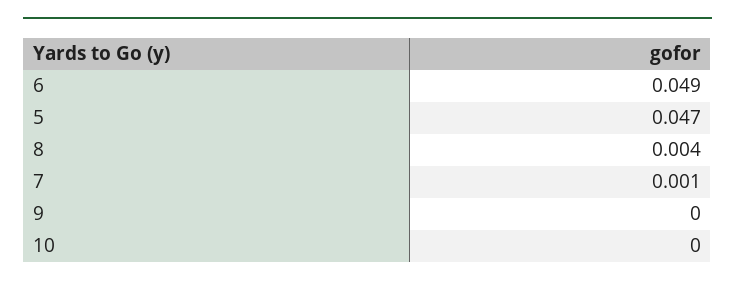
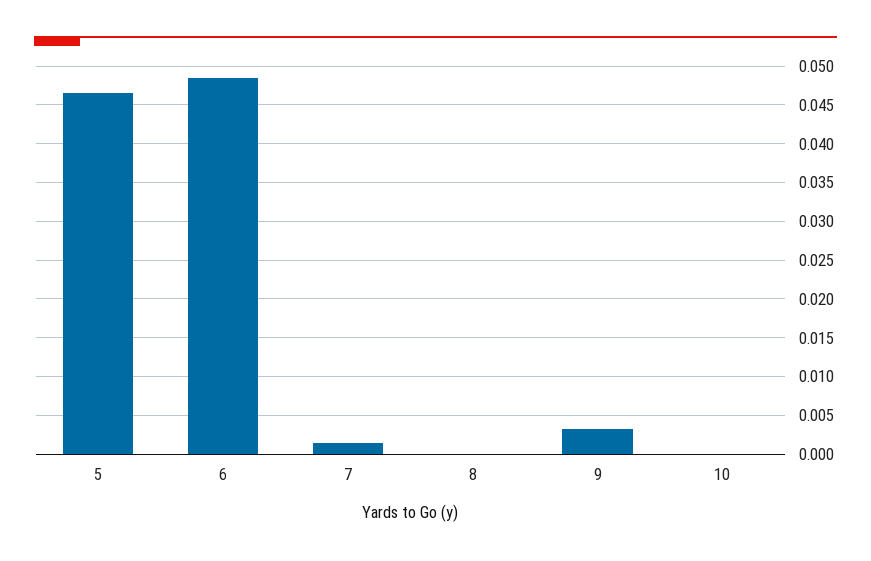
8: 0.004 -> 0
9: 0 -> 0.003

